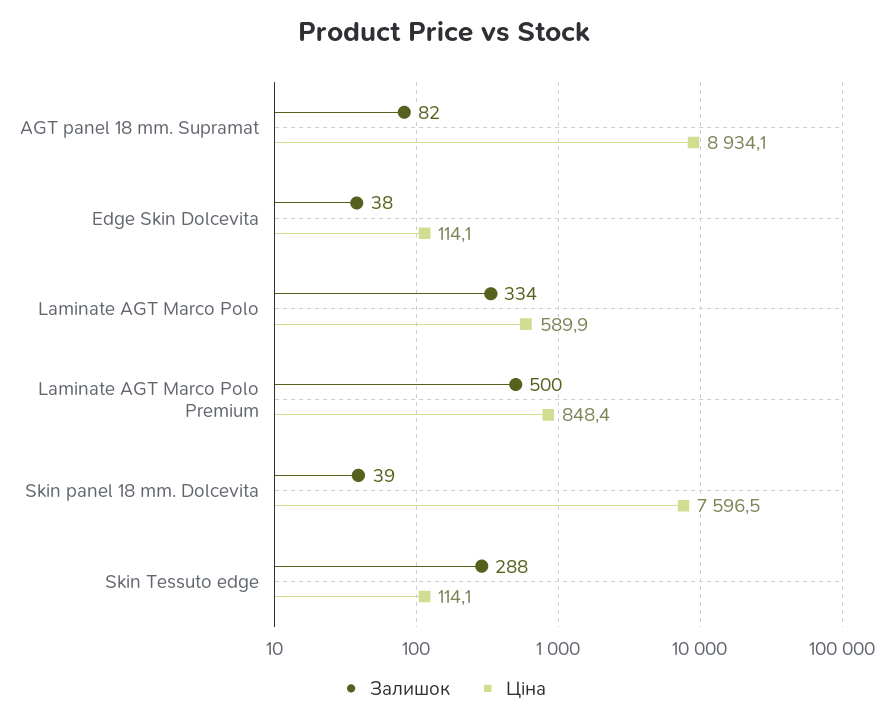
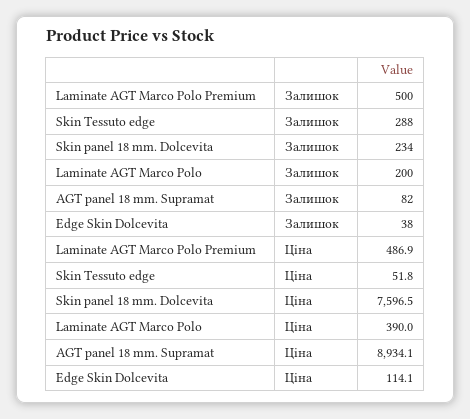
Залишок, Laminate AGT Marco Polo: 334 -> 200
Ціна, Laminate AGT Marco Polo: 589.9 -> 390
Ціна, Laminate AGT Marco Polo Premium: 848.4 -> 486.9
Залишок, Skin panel 18 mm. Dolcevita: 39 -> 234
Ціна, Skin Tessuto edge: 114.1 -> 51.8

